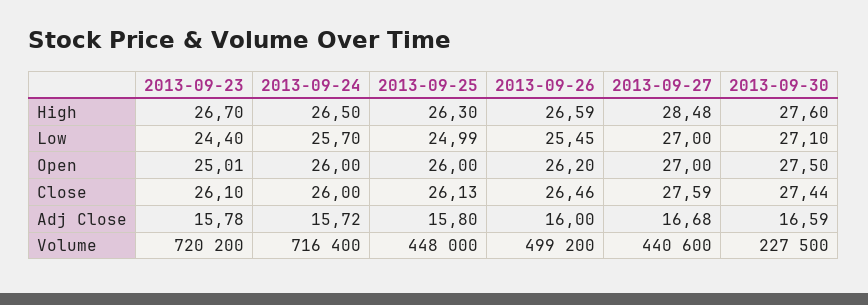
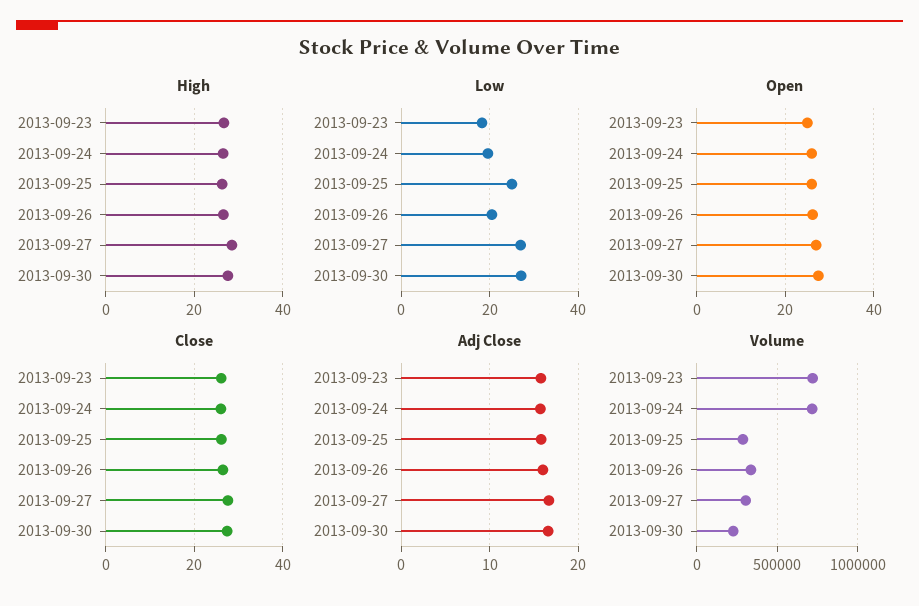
Low, 2013-09-23: 24.4 -> 18
Low, 2013-09-24: 25.7 -> 20
Low, 2013-09-26: 25.45 -> 20
Volume, 2013-09-25: 448000 -> 300000
Volume, 2013-09-26: 499200 -> 350000
Volume, 2013-09-27: 440600 -> 300000

